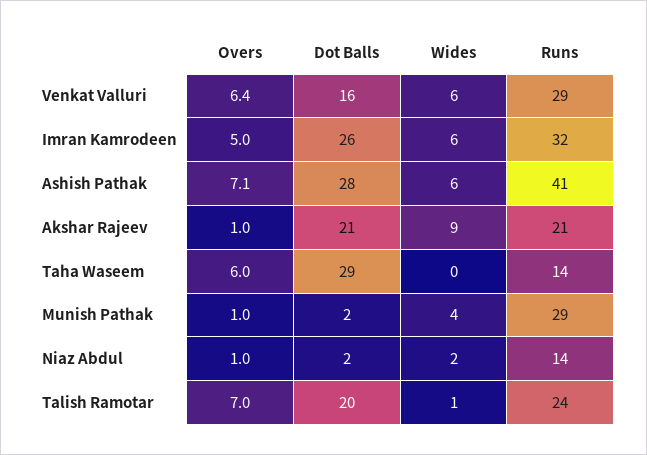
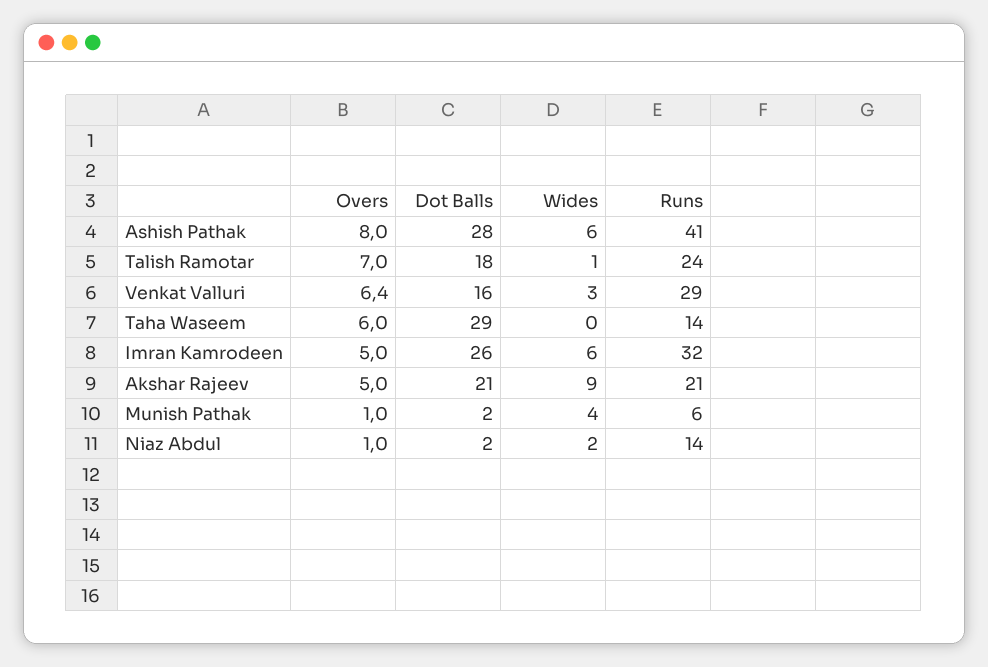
Wides, Venkat Valluri: 6 -> 3
Overs, Ashish Pathak: 7.1 -> 8
Overs, Akshar Rajeev: 1 -> 5
Runs, Munish Pathak: 29 -> 6
Dot Balls, Talish Ramotar: 20 -> 18

